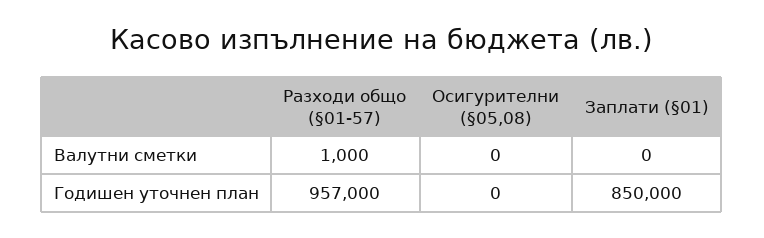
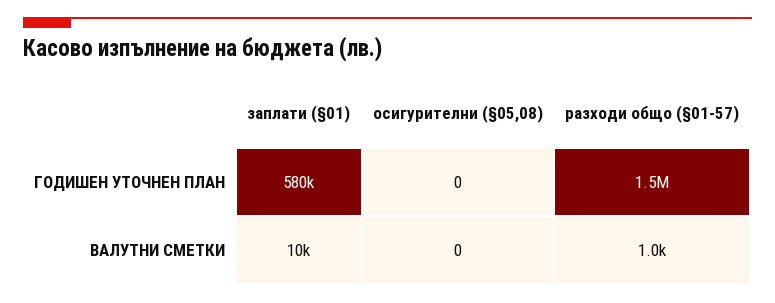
Заплати (§01), Валутни сметки: 0 -> 10000
Разходи общо (§01-57), Годишен уточнен план: 957000 -> 1500000
Заплати (§01), Годишен уточнен план: 850000 -> 580000

